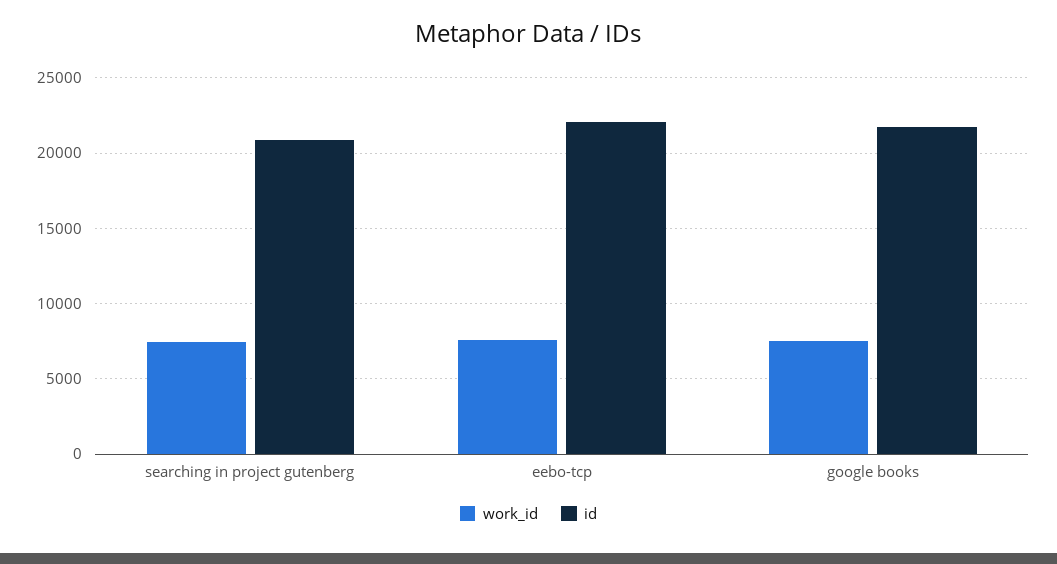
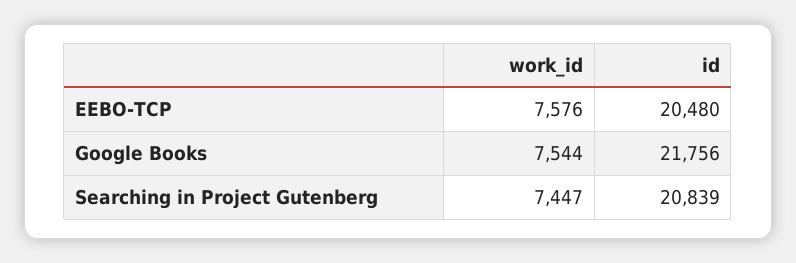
id, eebo-tcp: 22000 -> 20480

